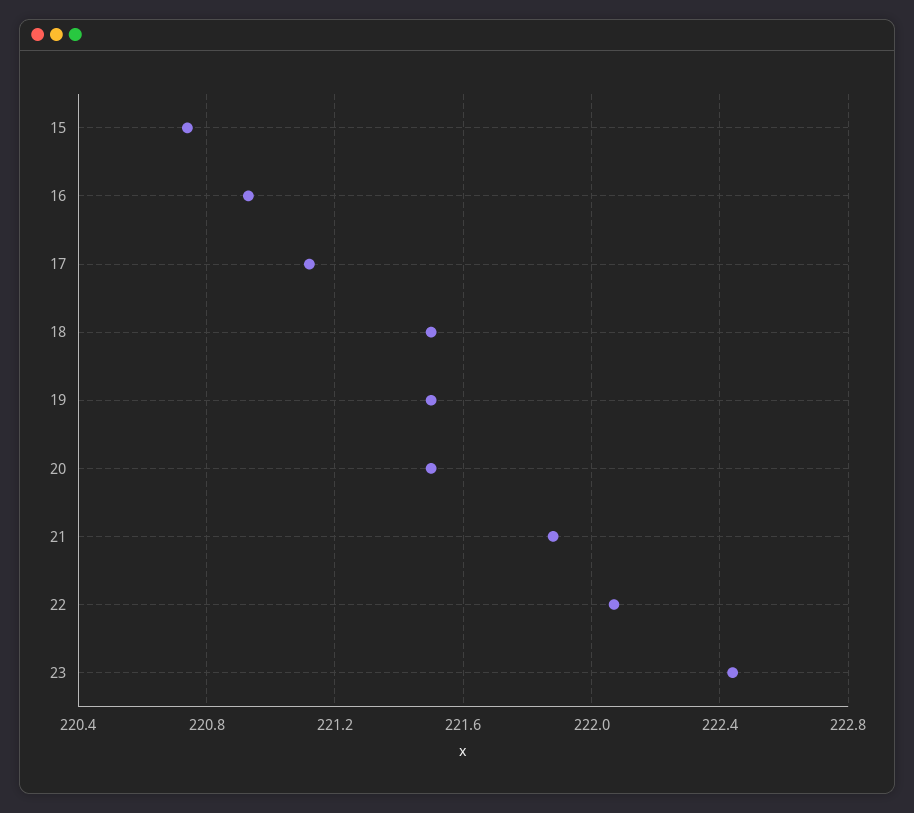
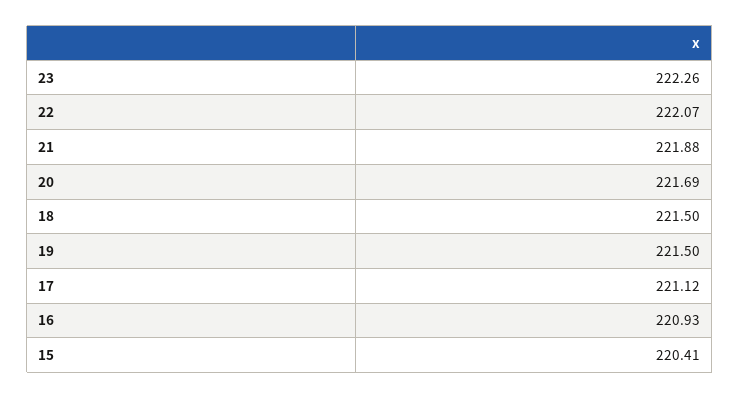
15: 220.75 -> 220.41
20: 221.5 -> 221.69
23: 222.45 -> 222.26

